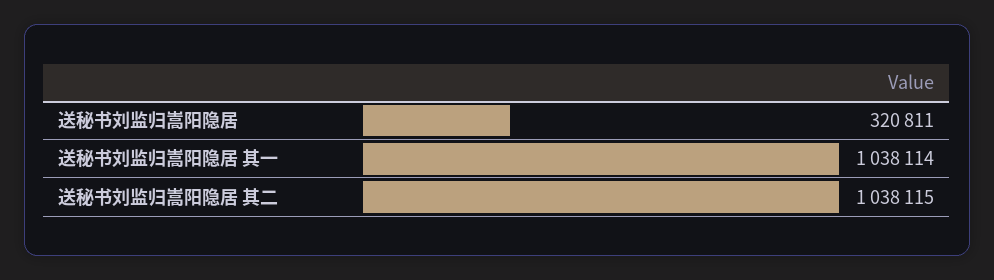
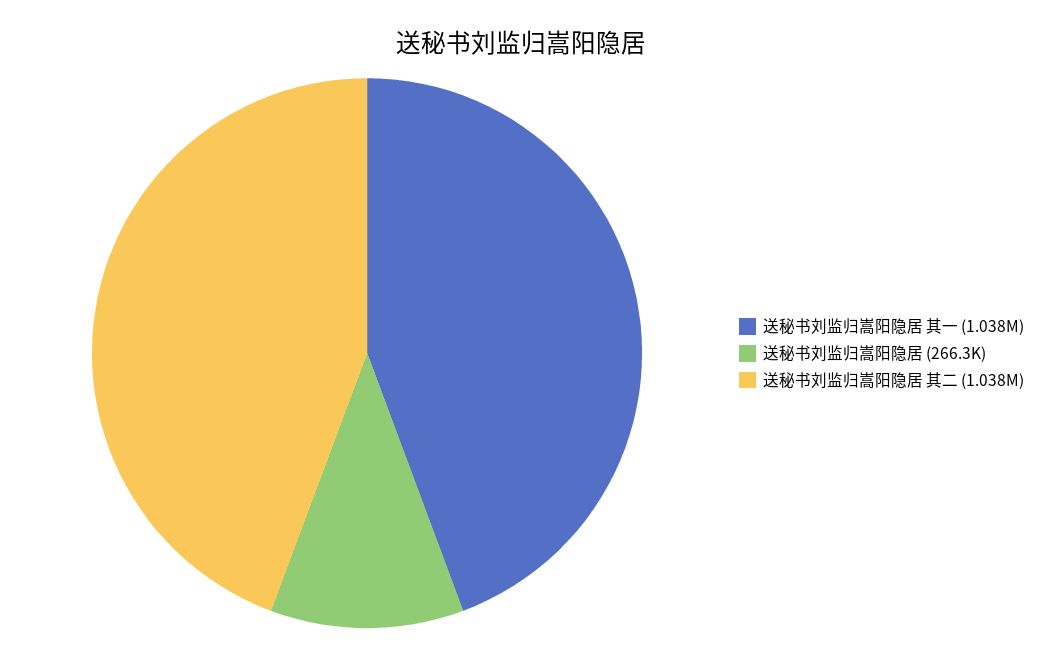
送秘书刘监归嵩阳隐居: 320811 -> 266300

